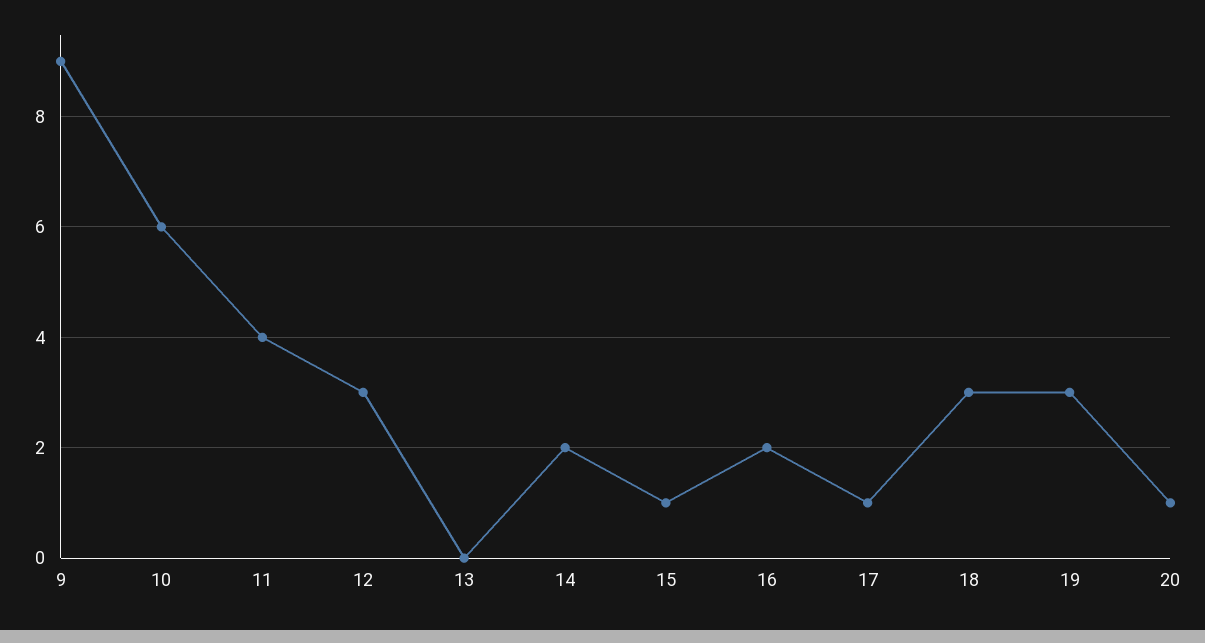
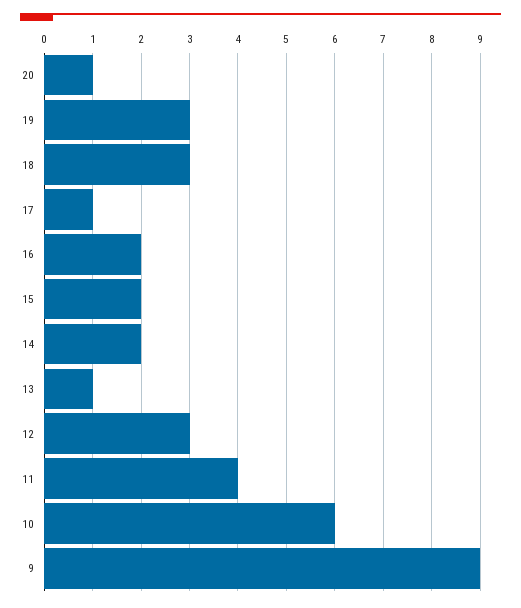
13: 0 -> 1
15: 1 -> 2

